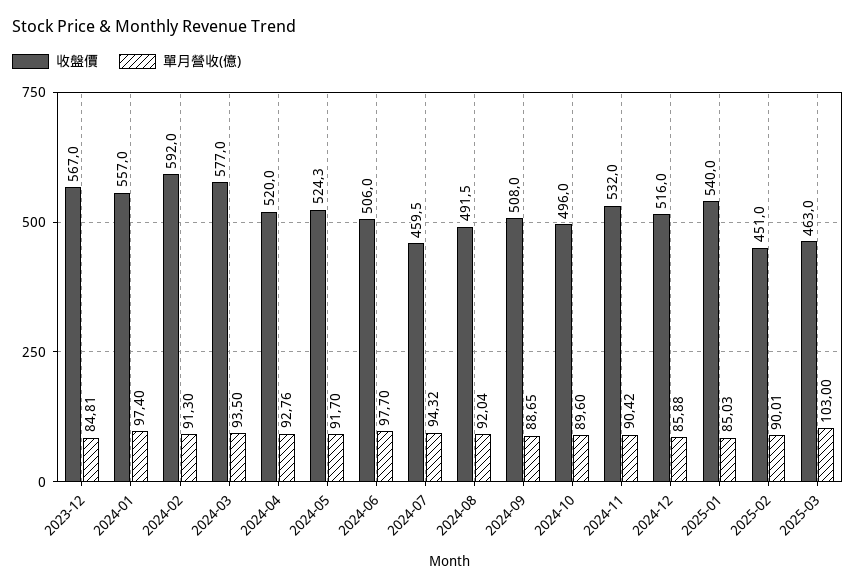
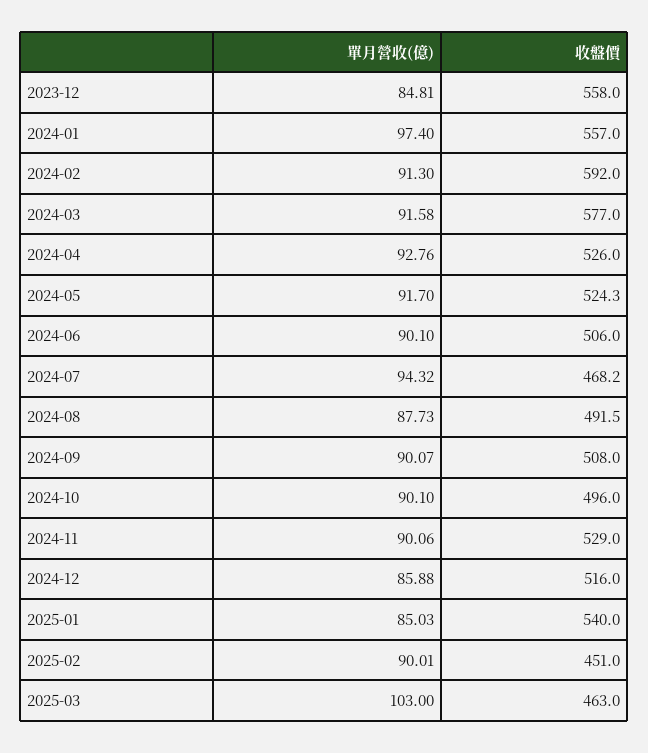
收盤價, 2023-12: 567 -> 558
單月營收(億), 2024-03: 93.5 -> 91.58
收盤價, 2024-04: 520 -> 526
單月營收(億), 2024-06: 97.7 -> 90.1
收盤價, 2024-07: 459.5 -> 468.2
單月營收(億), 2024-08: 92.04 -> 87.73
單月營收(億), 2024-09: 88.65 -> 90.07
單月營收(億), 2024-10: 89.6 -> 90.1
收盤價, 2024-11: 532 -> 529
單月營收(億), 2024-11: 90.42 -> 90.06

